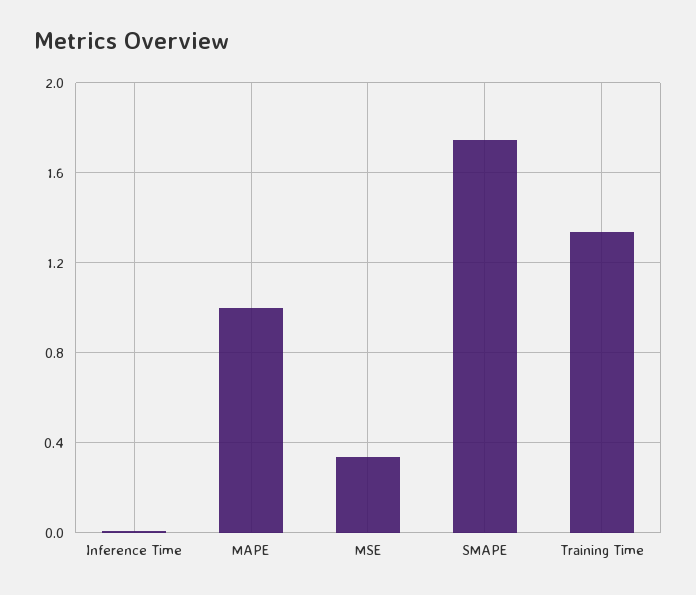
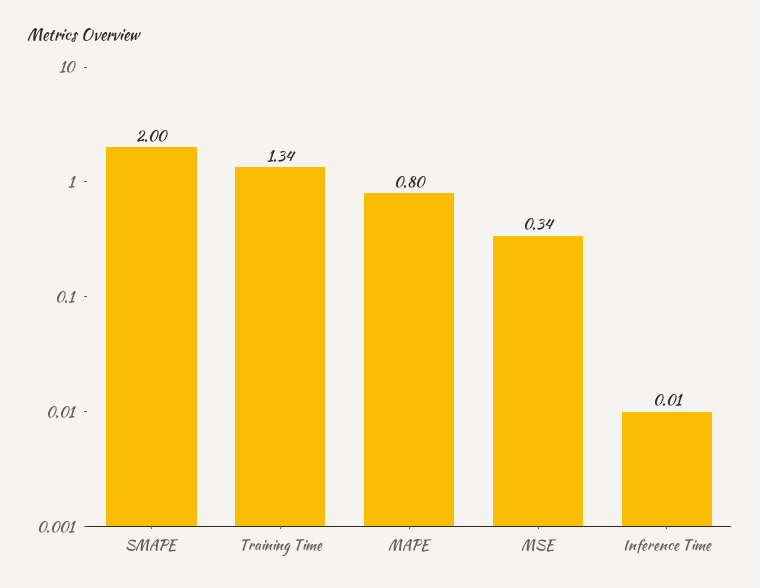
MAPE: 1 -> 0.8
SMAPE: 1.75 -> 2

